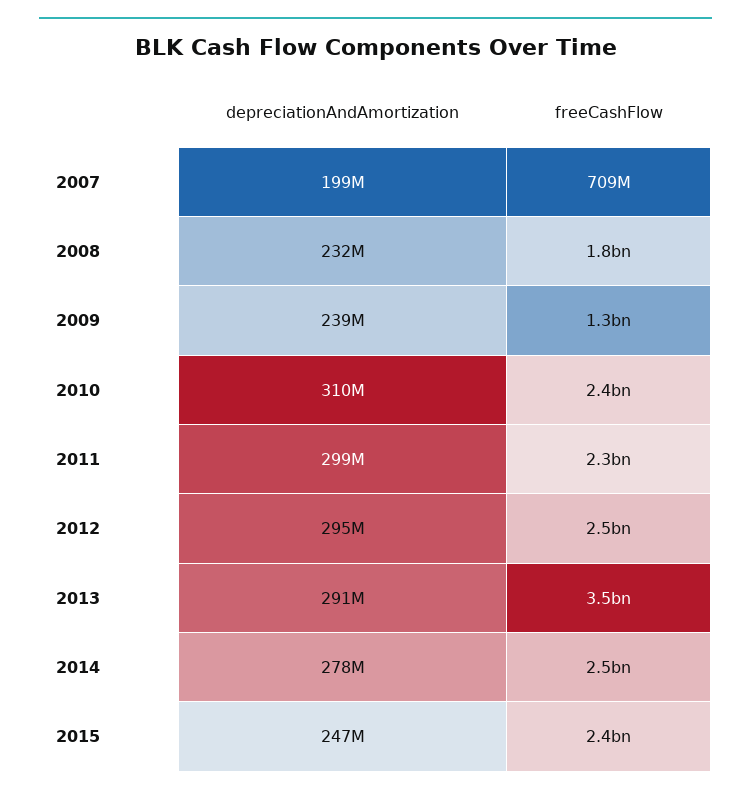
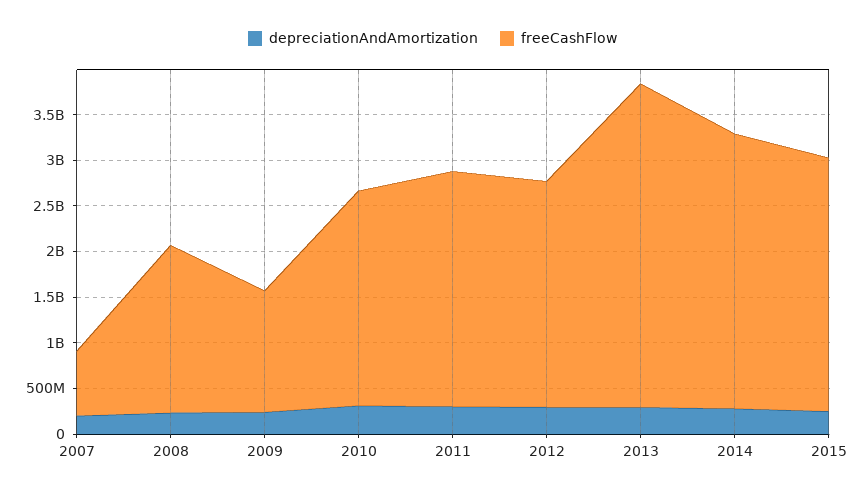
freeCashFlow, 2011: 2300000000 -> 2600000000
freeCashFlow, 2014: 2500000000 -> 3000000000
freeCashFlow, 2015: 2400000000 -> 2800000000

